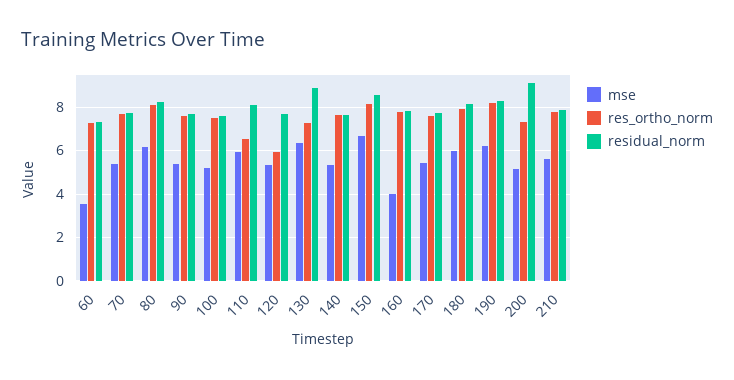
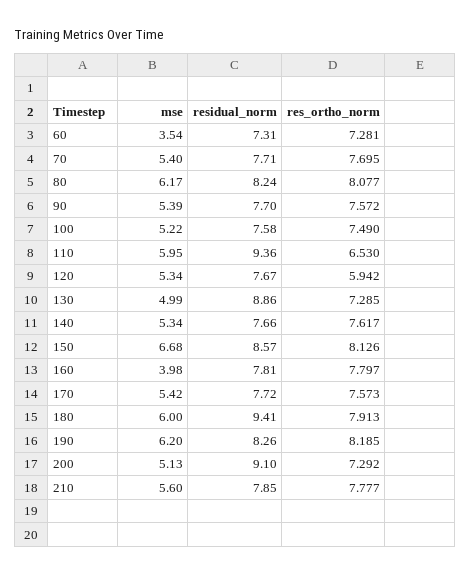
residual_norm, 110: 8 -> 9.36
mse, 130: 6.5 -> 4.99
residual_norm, 180: 8 -> 9.41

